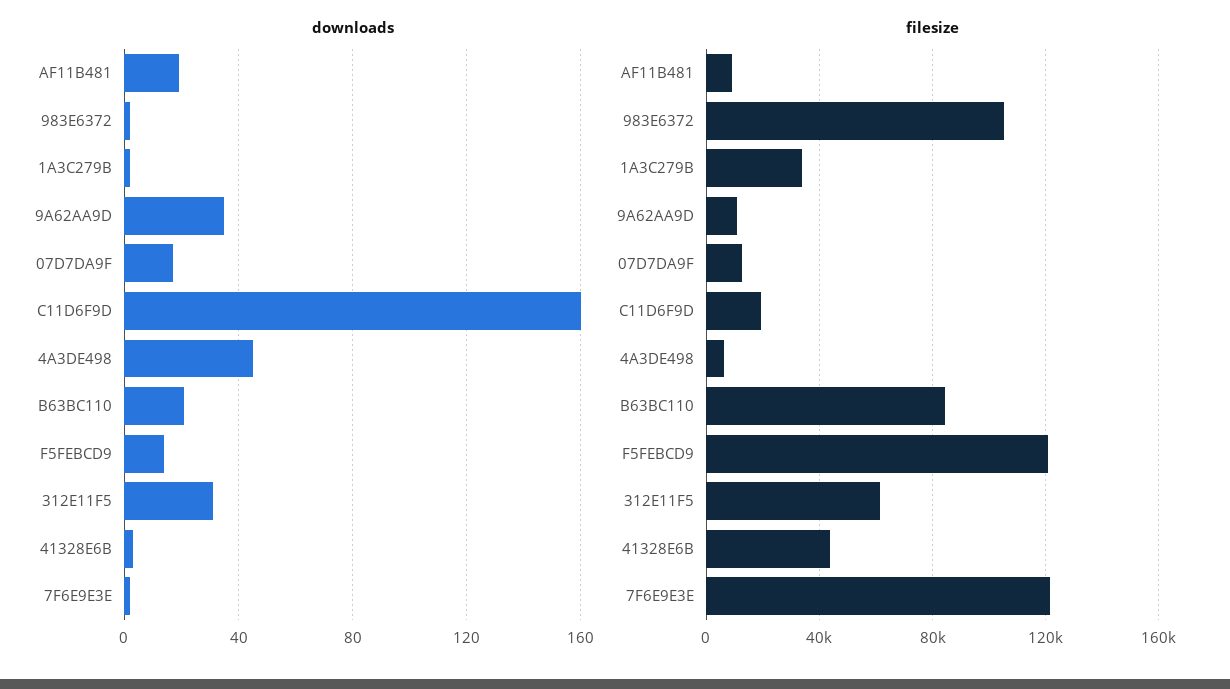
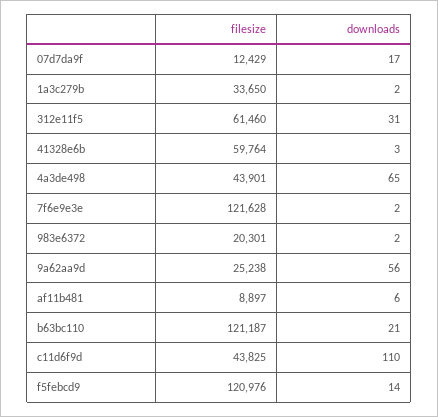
downloads, AF11B481: 20 -> 6
downloads, 9A62AA9D: 35 -> 56
downloads, C11D6F9D: 160 -> 110
downloads, 4A3DE498: 45 -> 65
filesize, 983E6372: 105000 -> 20301
filesize, 9A62AA9D: 10000 -> 25238
filesize, C11D6F9D: 20000 -> 43825
filesize, 4A3DE498: 5000 -> 43901
filesize, B63BC110: 85000 -> 121187
filesize, 41328E6B: 45000 -> 59764

